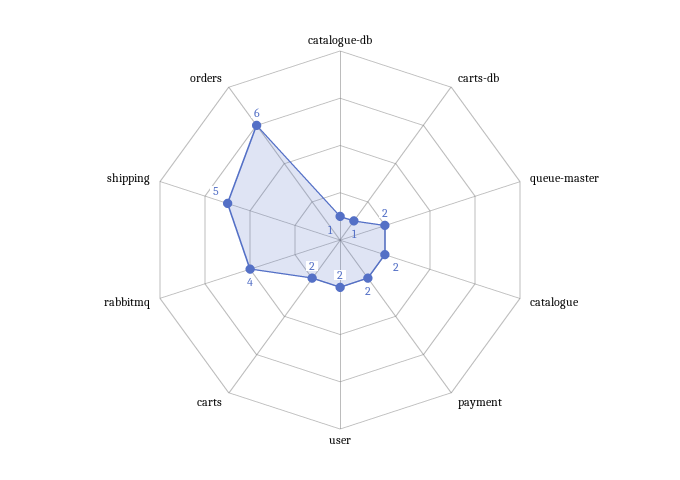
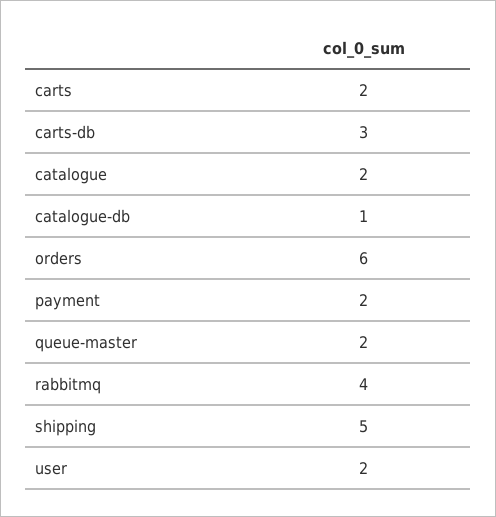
carts-db: 1 -> 3

